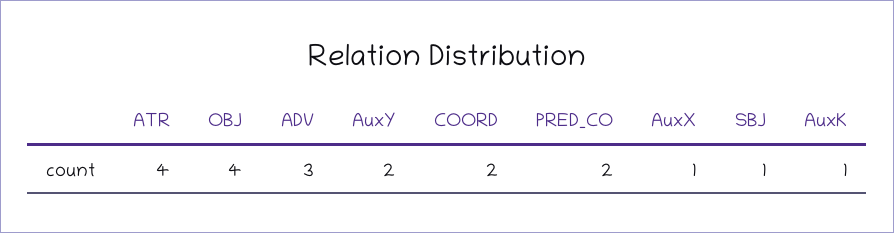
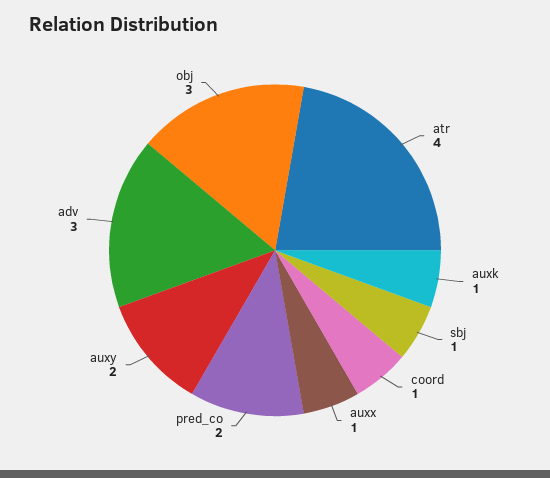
OBJ: 4 -> 3
COORD: 2 -> 1

